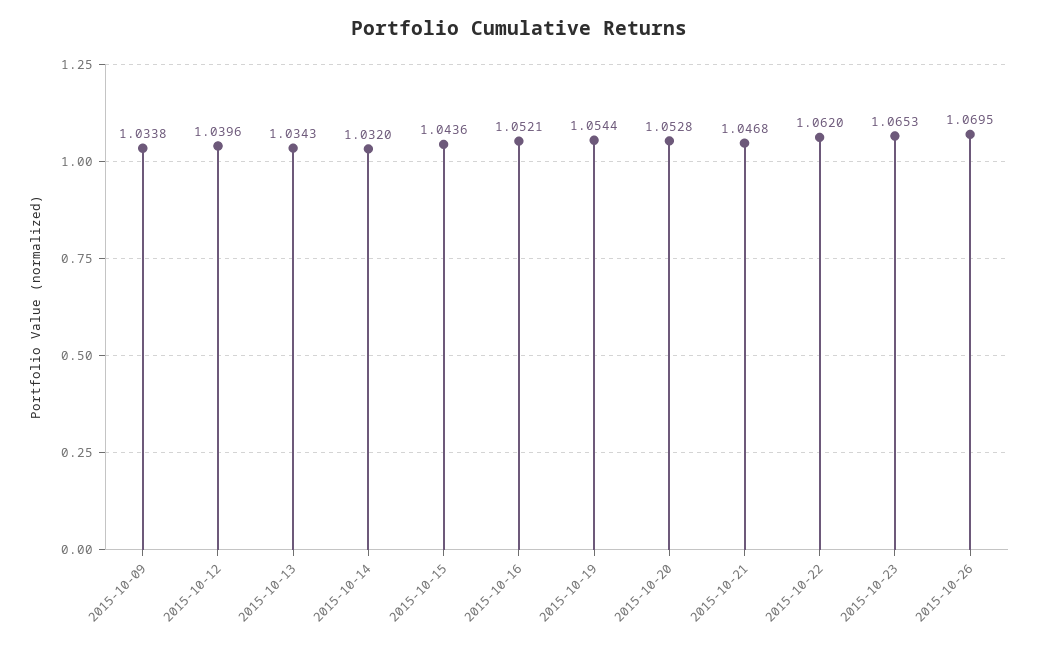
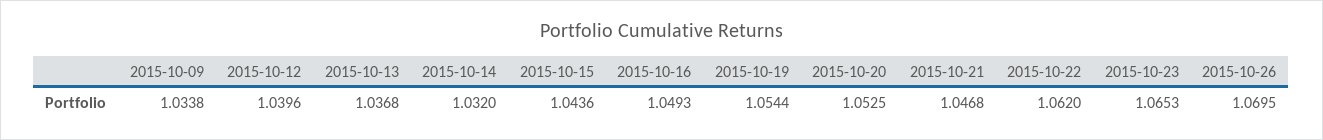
2015-10-13: 1.0343 -> 1.0368
2015-10-16: 1.0521 -> 1.0493
2015-10-20: 1.0528 -> 1.0525

